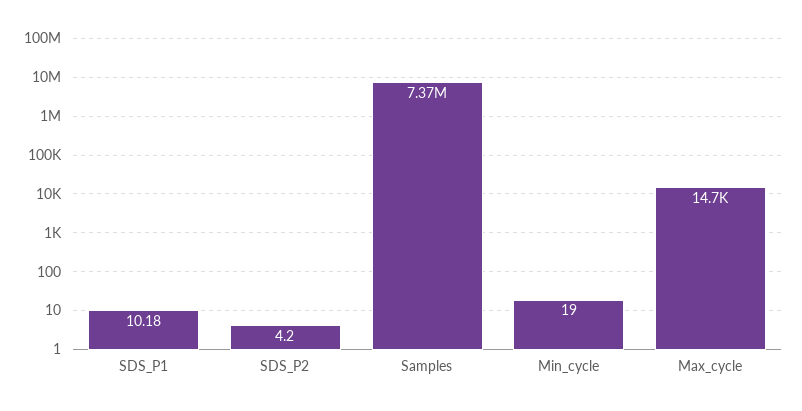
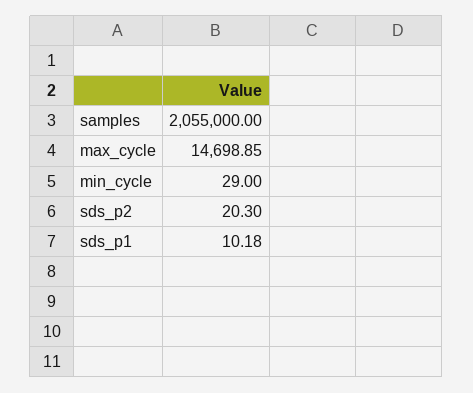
SDS_P2: 4.2 -> 20.3
Samples: 7370000 -> 2055000
Min_cycle: 19 -> 29

